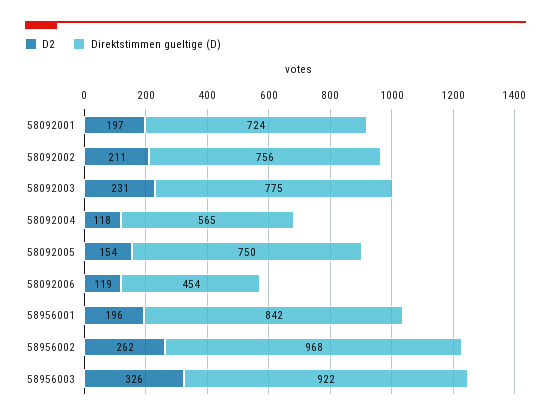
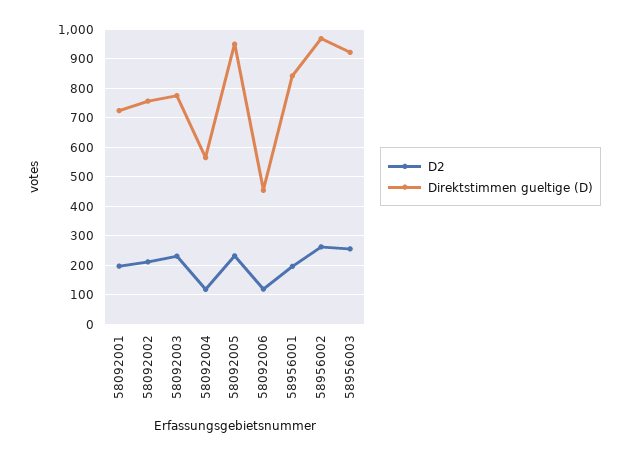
D2, 58092005: 154 -> 225
Direktstimmen gueltige (D), 58092005: 750 -> 950
D2, 58956003: 326 -> 250

